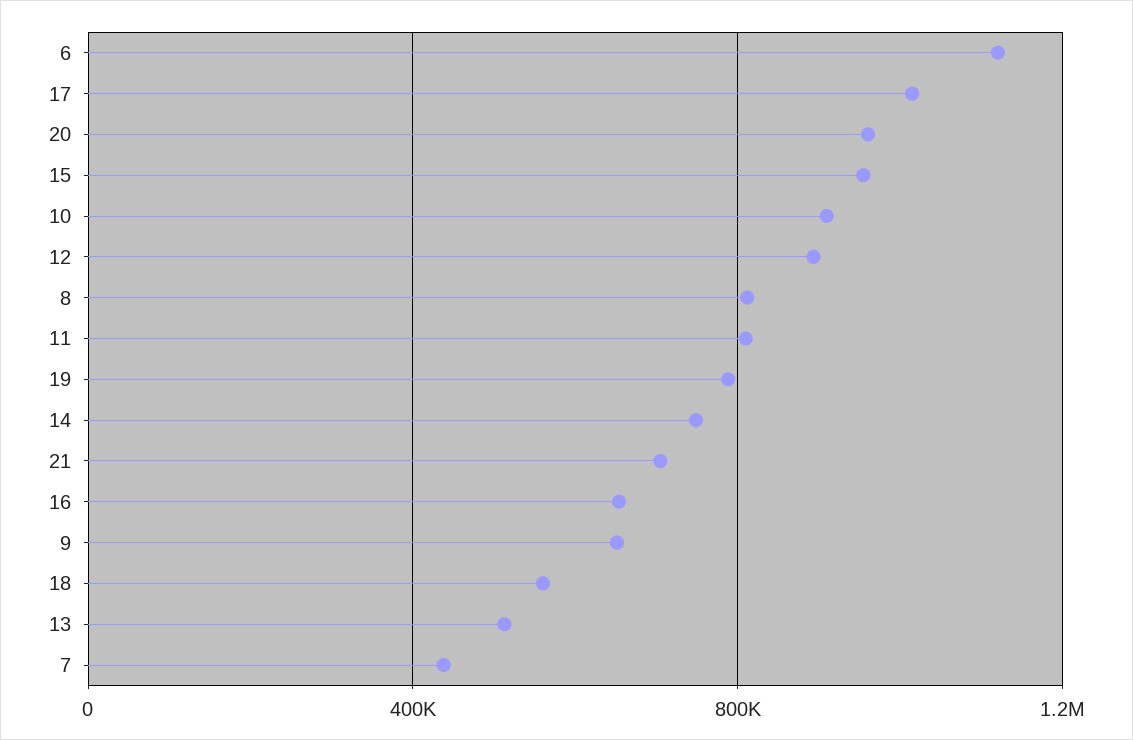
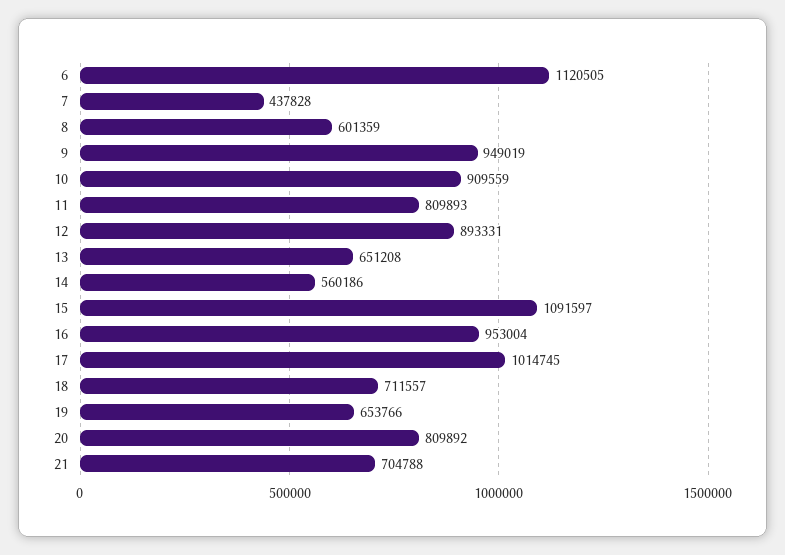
20: 950000 -> 809892
15: 950000 -> 1091597
8: 800000 -> 601359
19: 800000 -> 653766
14: 750000 -> 560186
16: 650000 -> 953004
9: 650000 -> 949019
18: 550000 -> 711557
13: 500000 -> 651208

